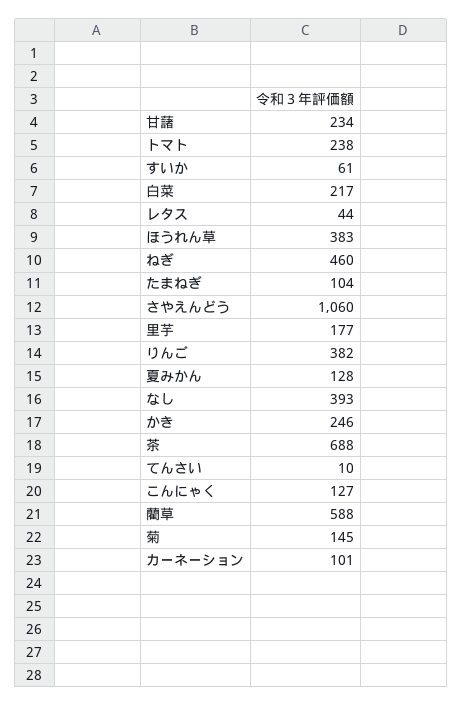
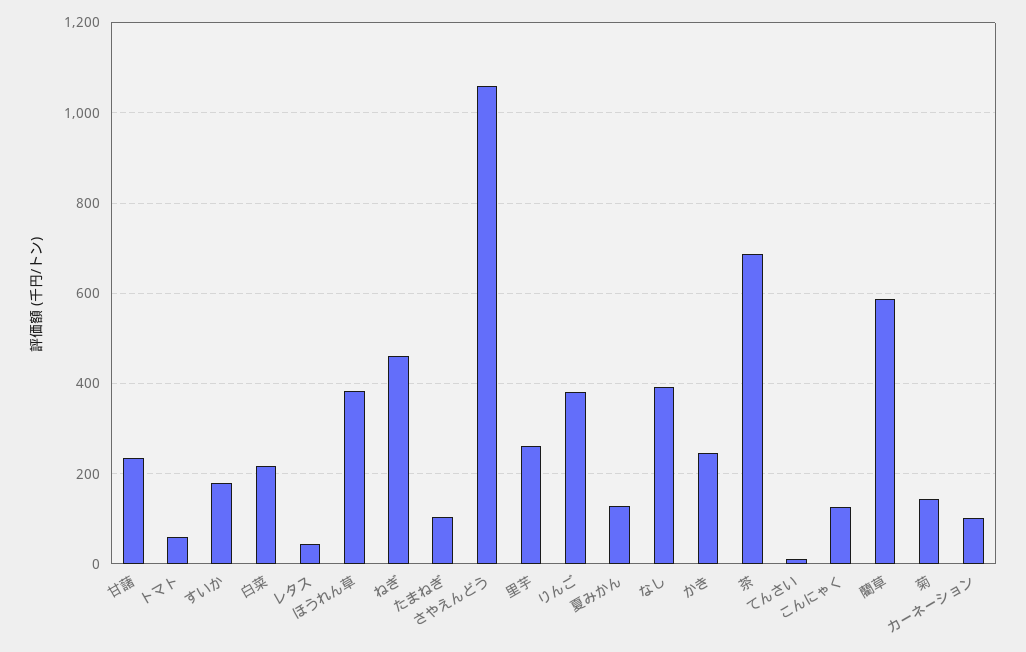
トマト: 238 -> 60
すいか: 61 -> 180
里芋: 177 -> 260

